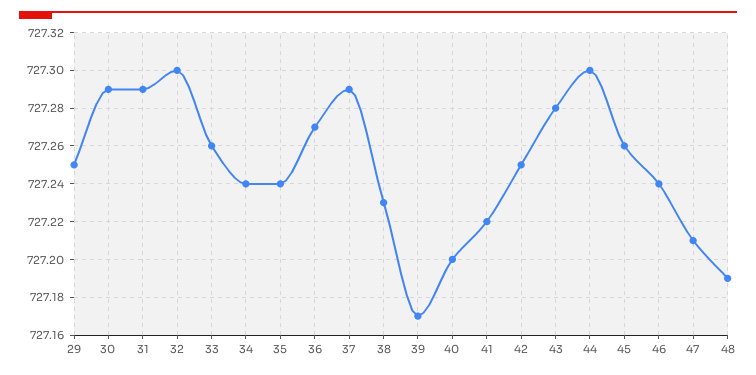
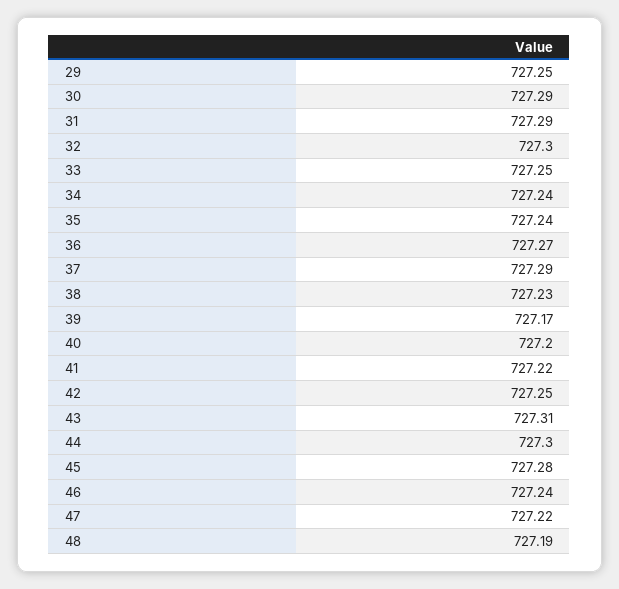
33: 727.26 -> 727.25
43: 727.28 -> 727.31
45: 727.26 -> 727.28
47: 727.21 -> 727.22

